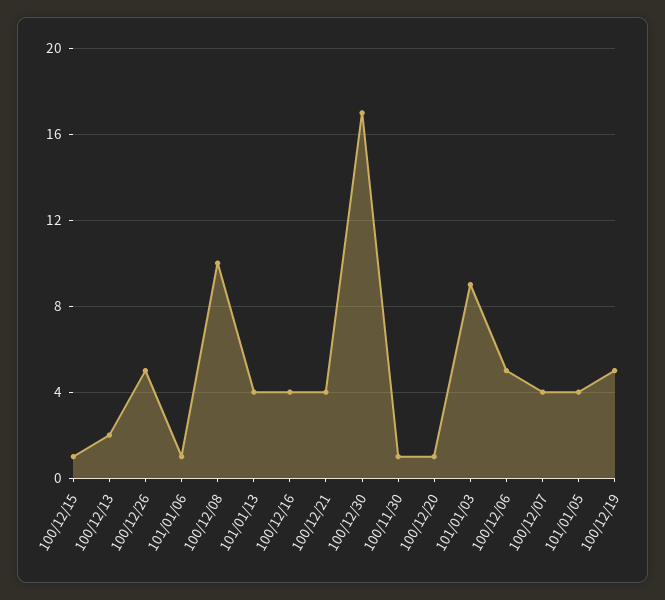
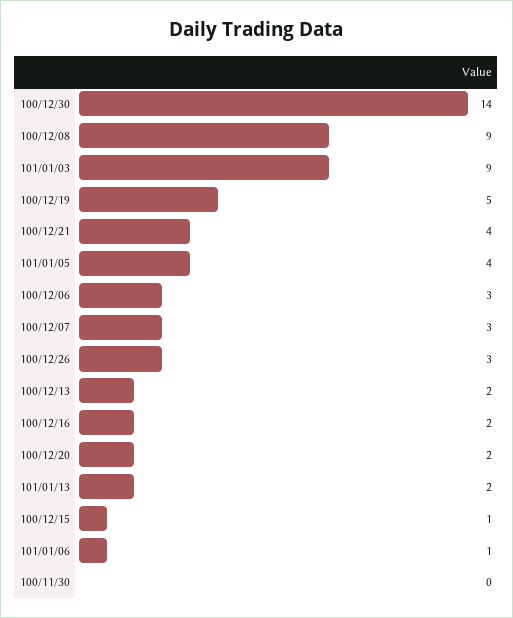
100/12/26: 5 -> 3
100/12/08: 10 -> 9
101/01/13: 4 -> 2
100/12/16: 4 -> 2
100/12/30: 17 -> 14
100/11/30: 1 -> 0
100/12/20: 1 -> 2
100/12/06: 5 -> 3
100/12/07: 4 -> 3

